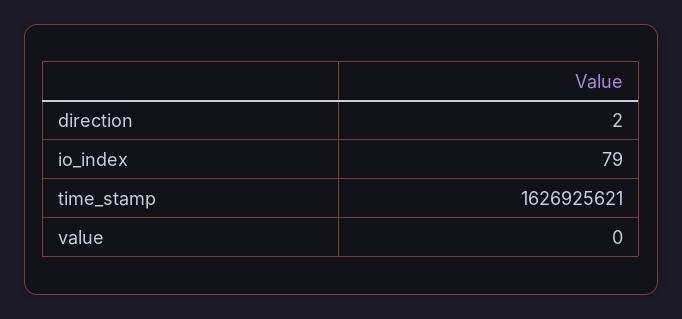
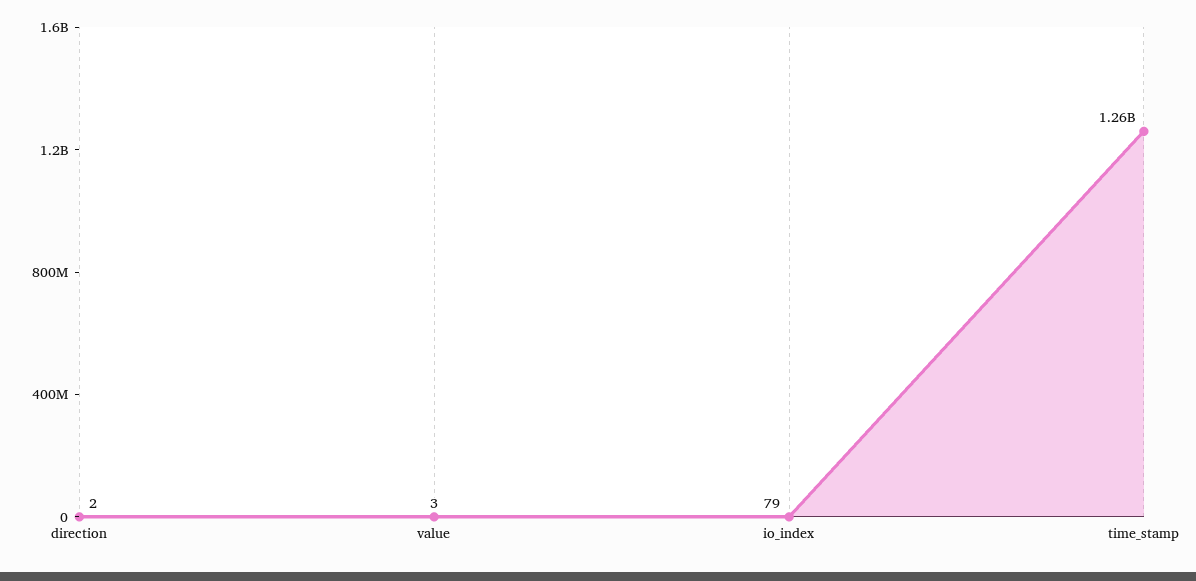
time_stamp: 1626925621 -> 1260000000
value: 0 -> 3

